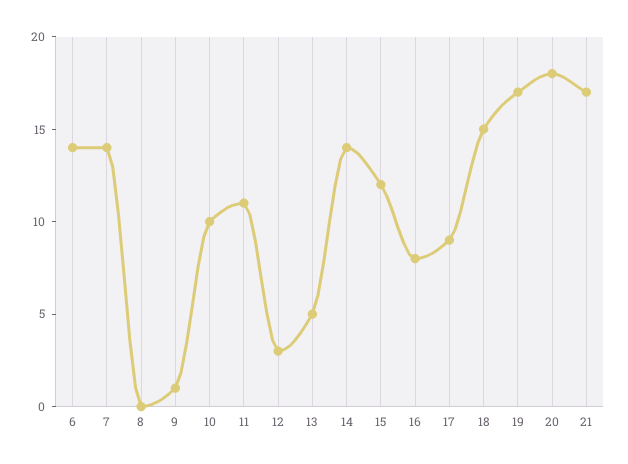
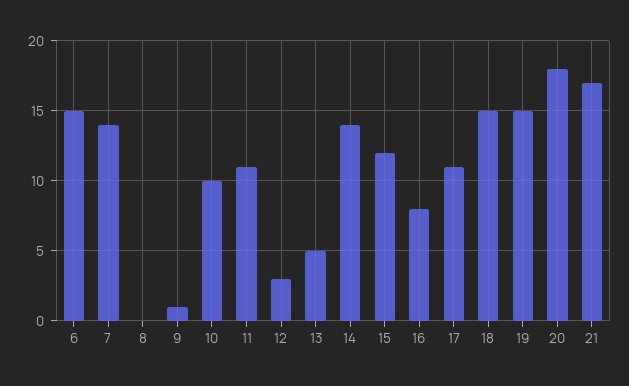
6: 14 -> 15
17: 9 -> 11
19: 17 -> 15

